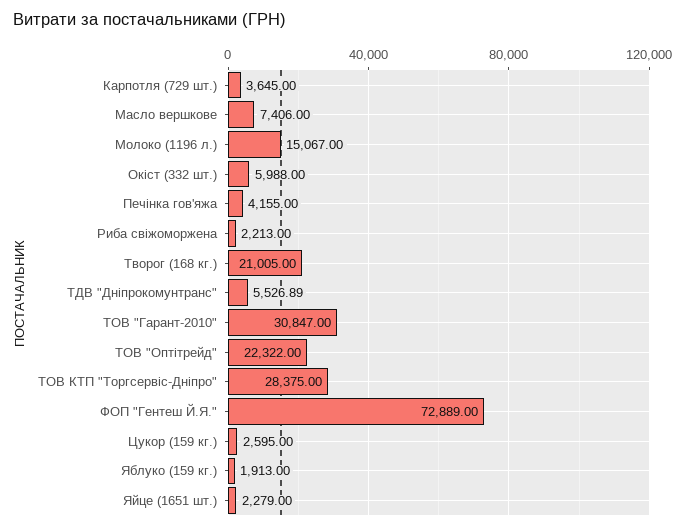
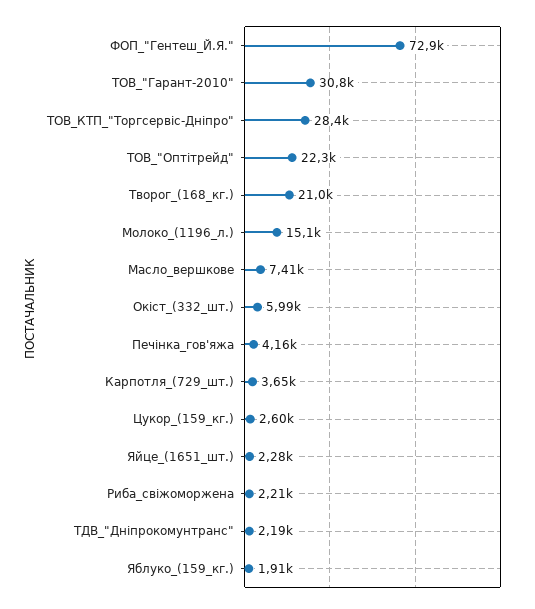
ТДВ "Дніпрокомунтранс": 5526.89 -> 2190

